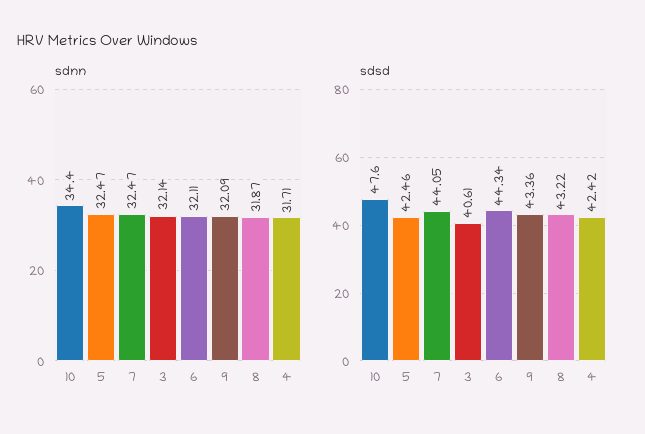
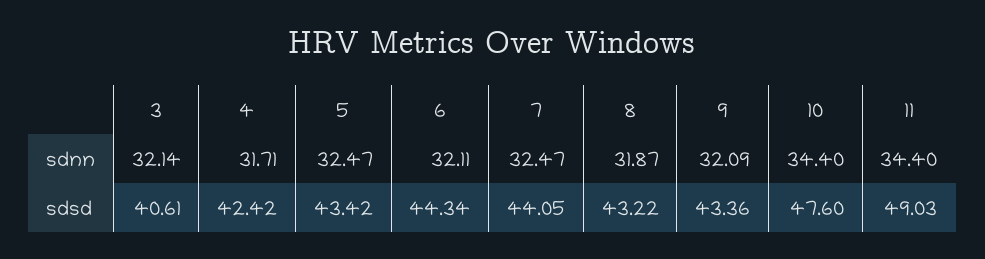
sdsd, 5: 42.46 -> 43.42
sdnn, 11: none -> 34.4
sdsd, 11: none -> 49.03

